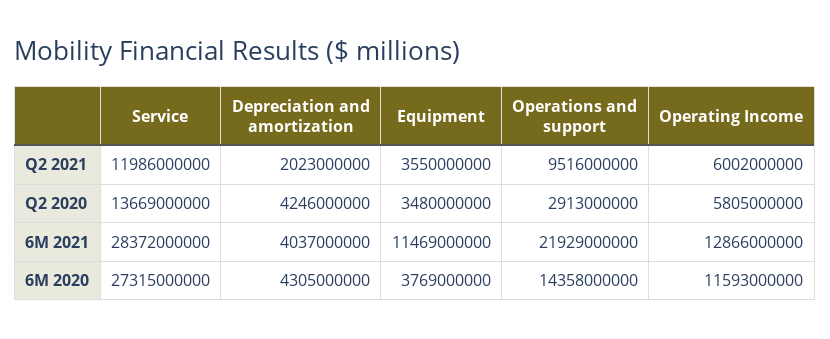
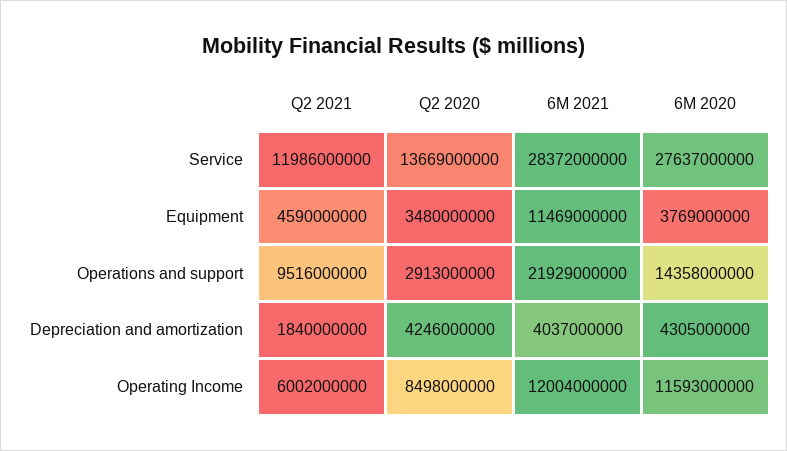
Depreciation and amortization, Q2 2021: 2023000000 -> 1840000000
Equipment, Q2 2021: 3550000000 -> 4590000000
Operating Income, Q2 2020: 5805000000 -> 8498000000
Operating Income, 6M 2021: 12866000000 -> 12004000000
Service, 6M 2020: 27315000000 -> 27637000000

